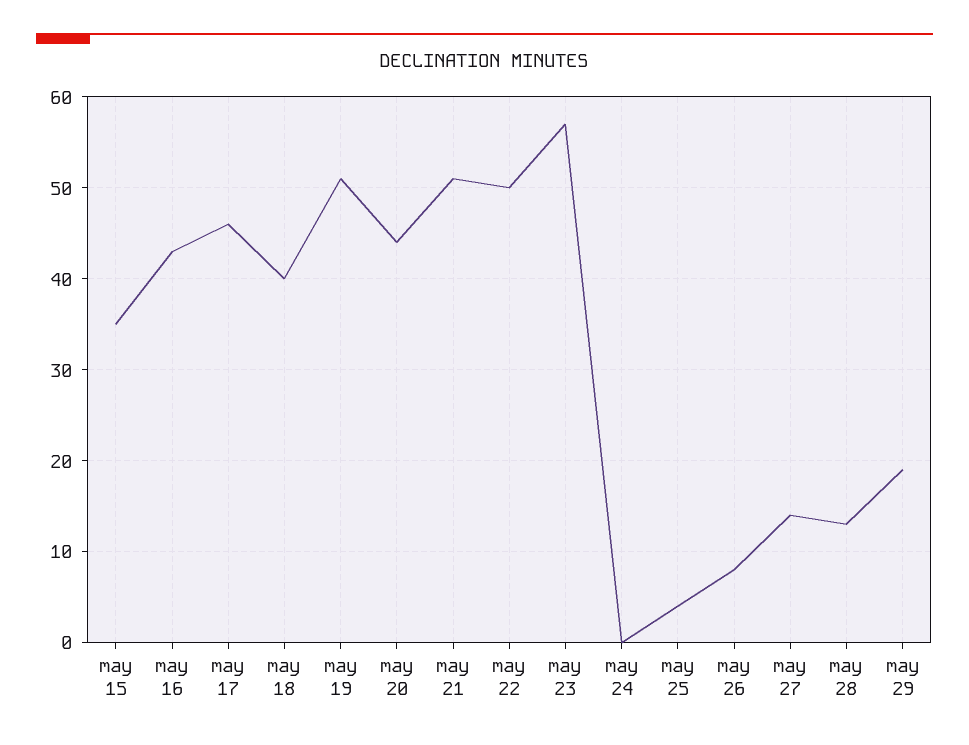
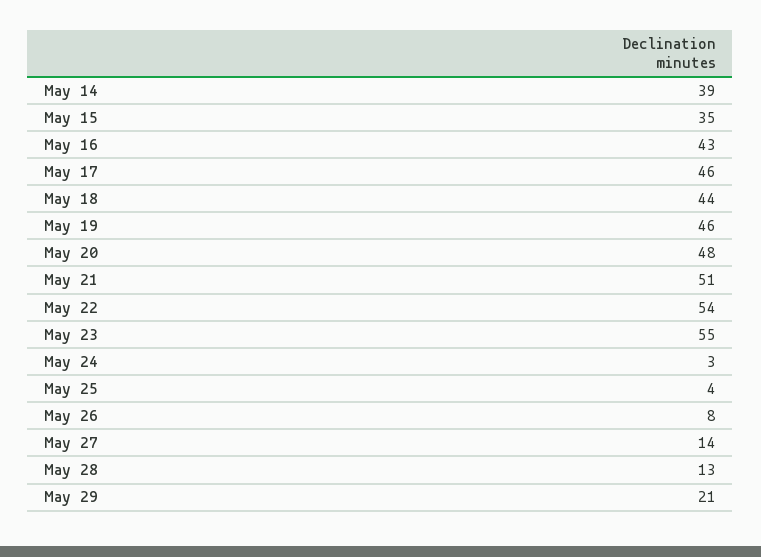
may 18: 40 -> 44
may 19: 51 -> 46
may 20: 44 -> 48
may 22: 50 -> 54
may 23: 57 -> 55
may 24: 0 -> 3
may 29: 19 -> 21
May 14: none -> 39

